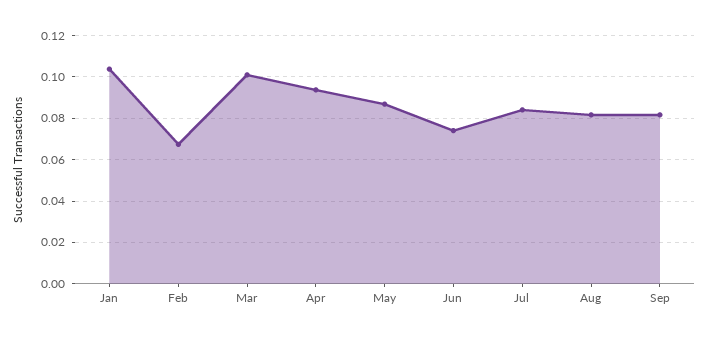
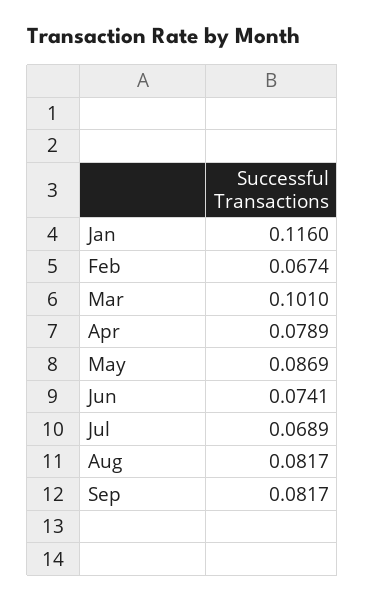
Jan: 0.105 -> 0.116
Apr: 0.095 -> 0.0789
Jul: 0.085 -> 0.0689

